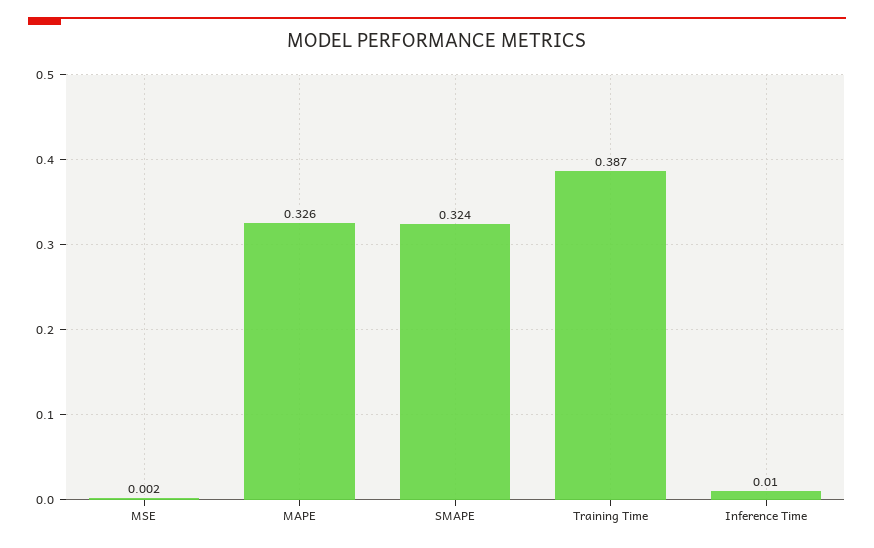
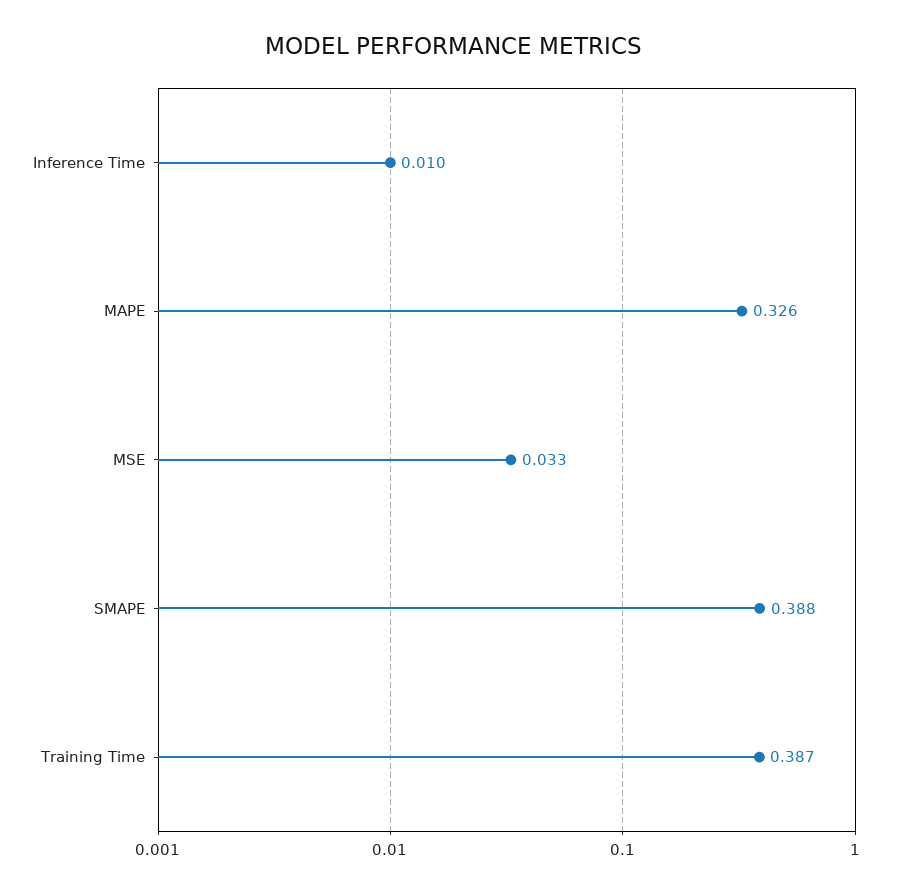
MSE: 0.002 -> 0.033
SMAPE: 0.324 -> 0.388

